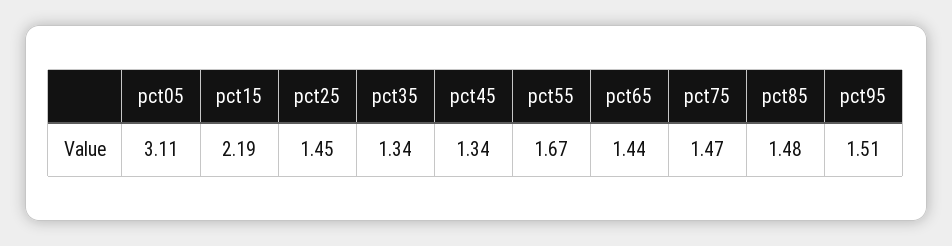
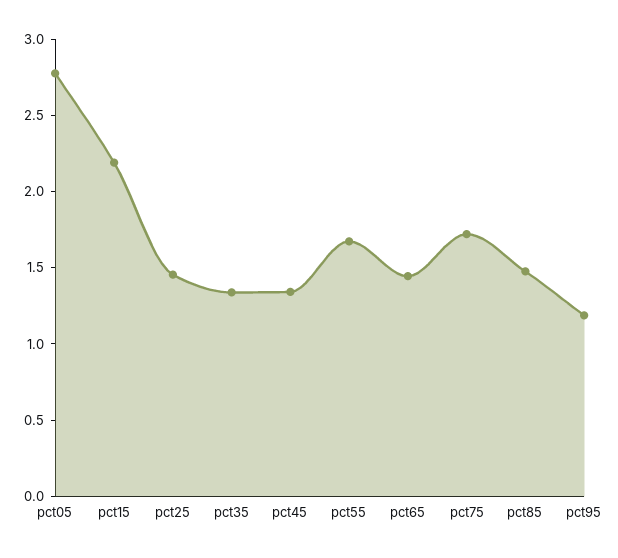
pct05: 3.11 -> 2.8
pct75: 1.47 -> 1.7
pct95: 1.51 -> 1.2

